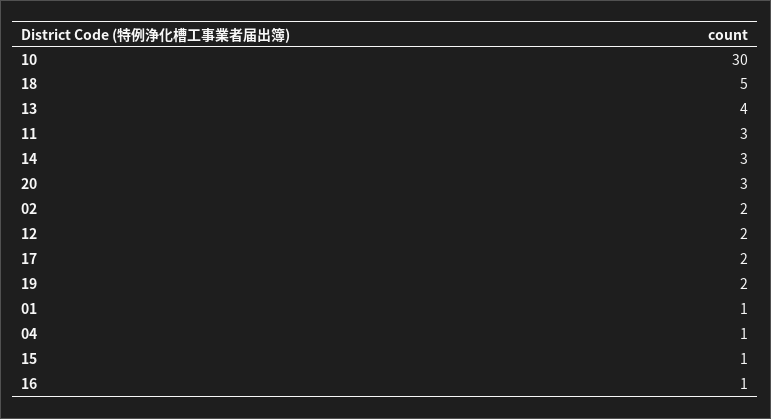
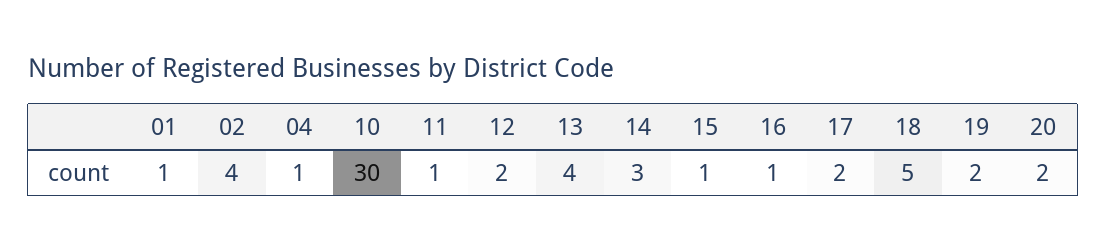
11: 3 -> 1
20: 3 -> 2
02: 2 -> 4

